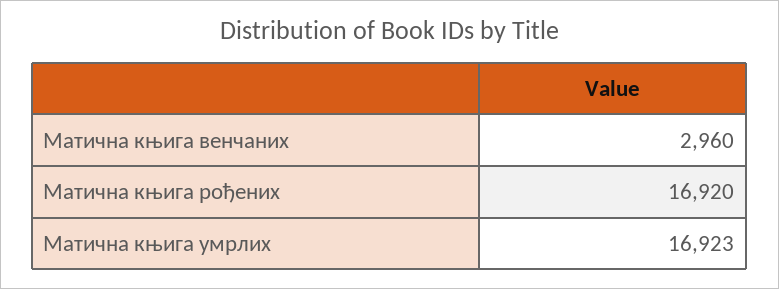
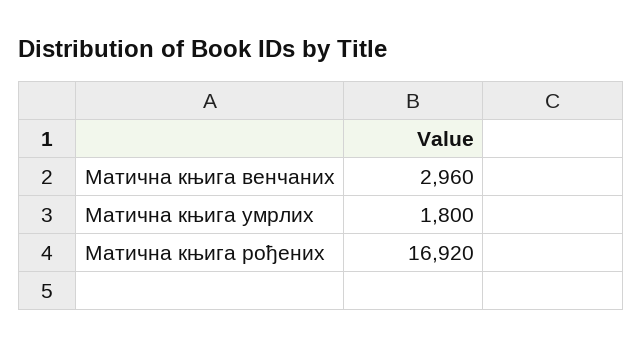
Матична књига умрлих: 16923 -> 1800

